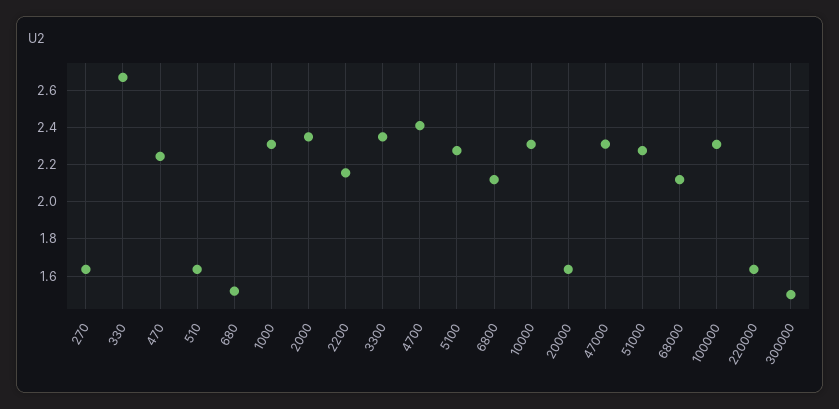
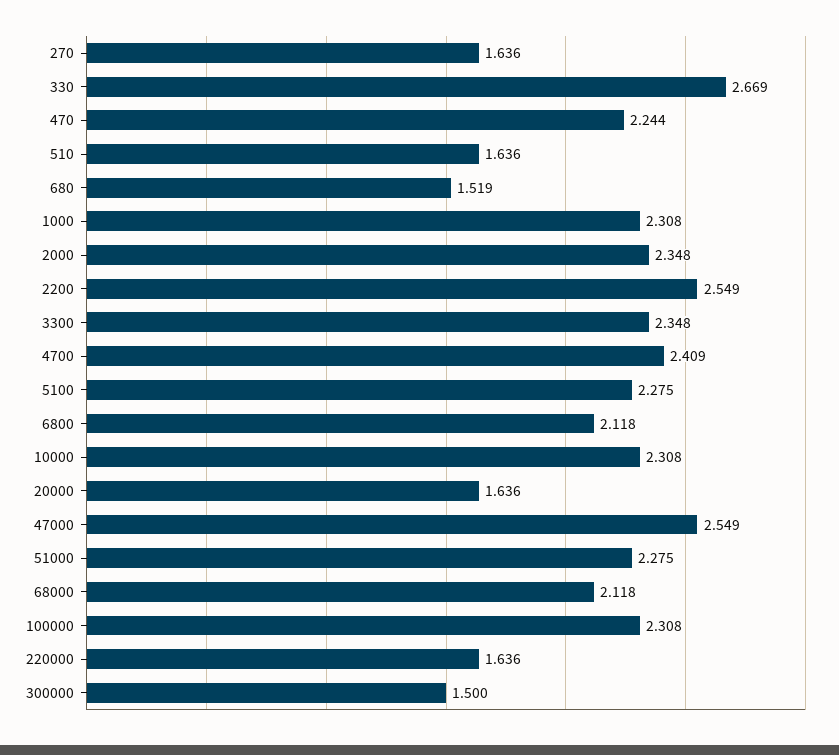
2200: 2.15 -> 2.549
47000: 2.3 -> 2.549

